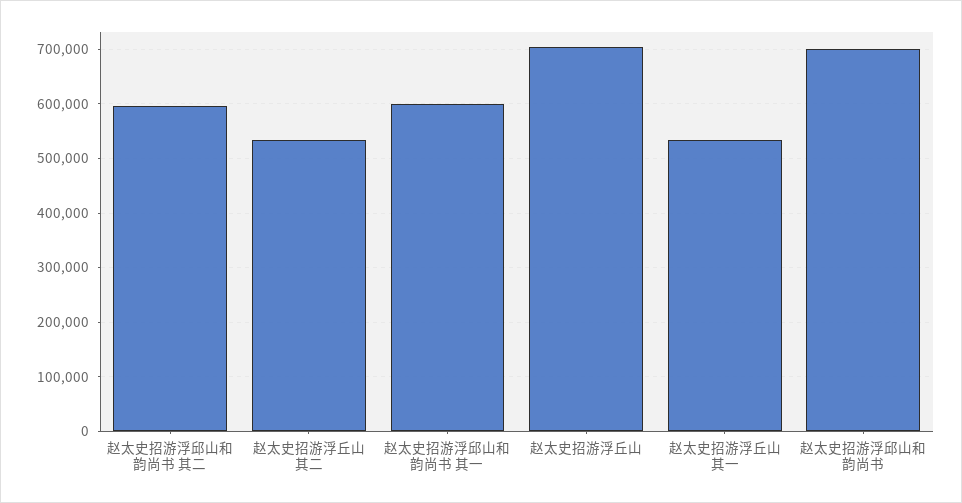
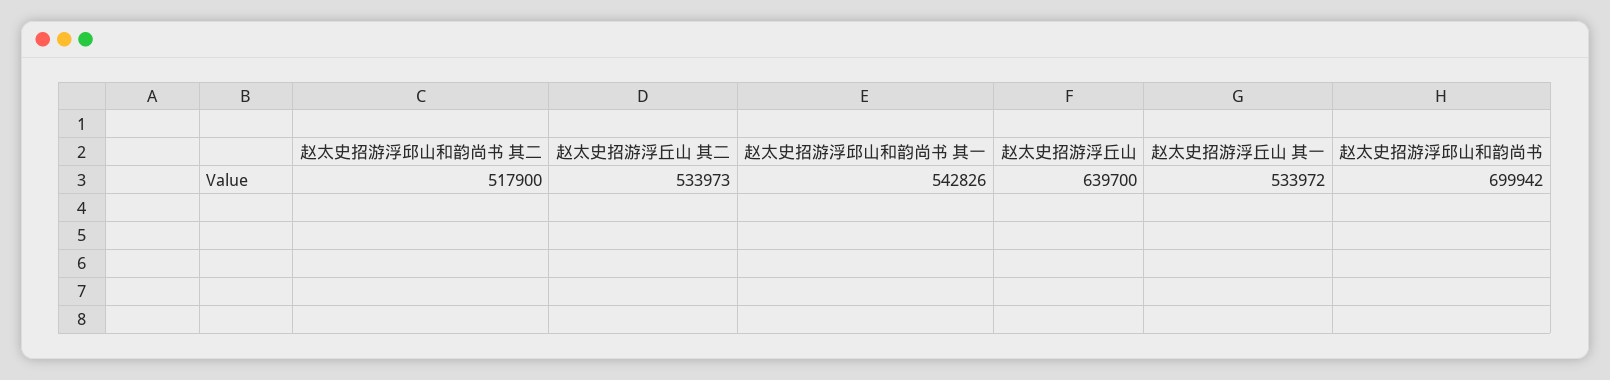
赵太史招游浮邱山和韵尚书 其二: 600000 -> 517900
赵太史招游浮邱山和韵尚书 其一: 600000 -> 542826
赵太史招游浮丘山: 700000 -> 639700

